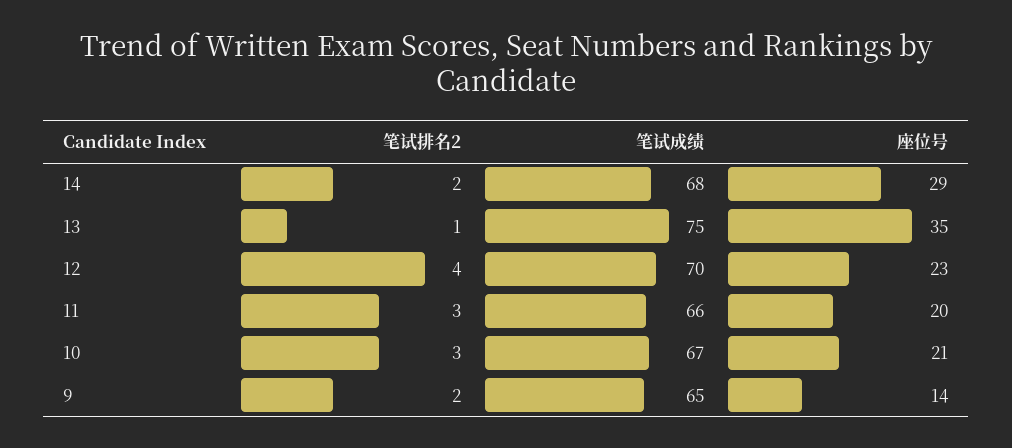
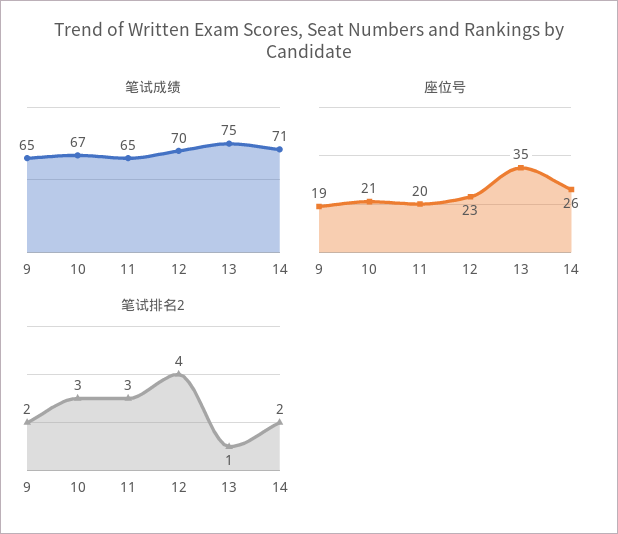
笔试成绩, 14: 68 -> 71
座位号, 14: 29 -> 26
笔试成绩, 11: 66 -> 65
座位号, 9: 14 -> 19

